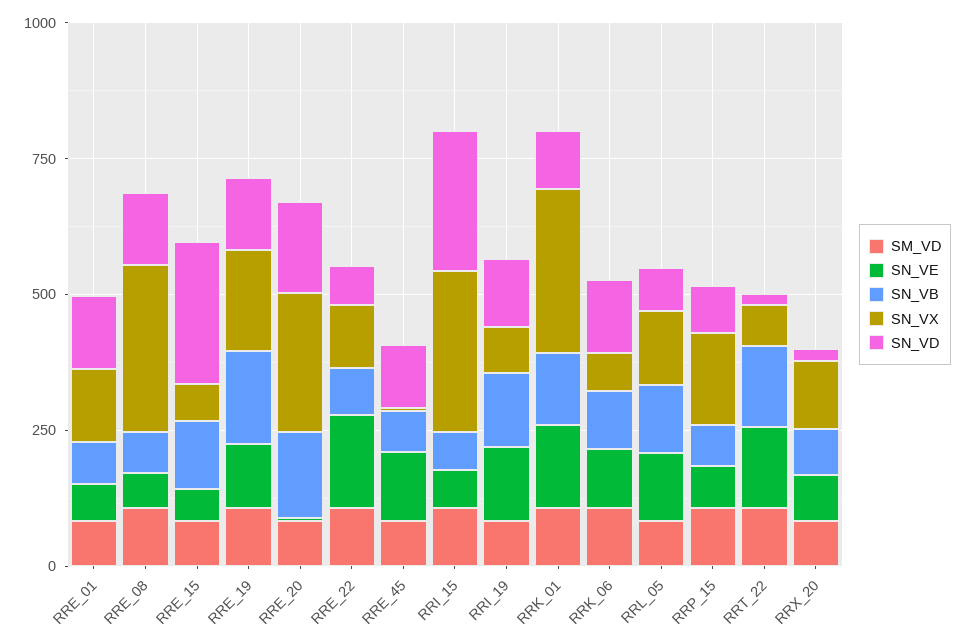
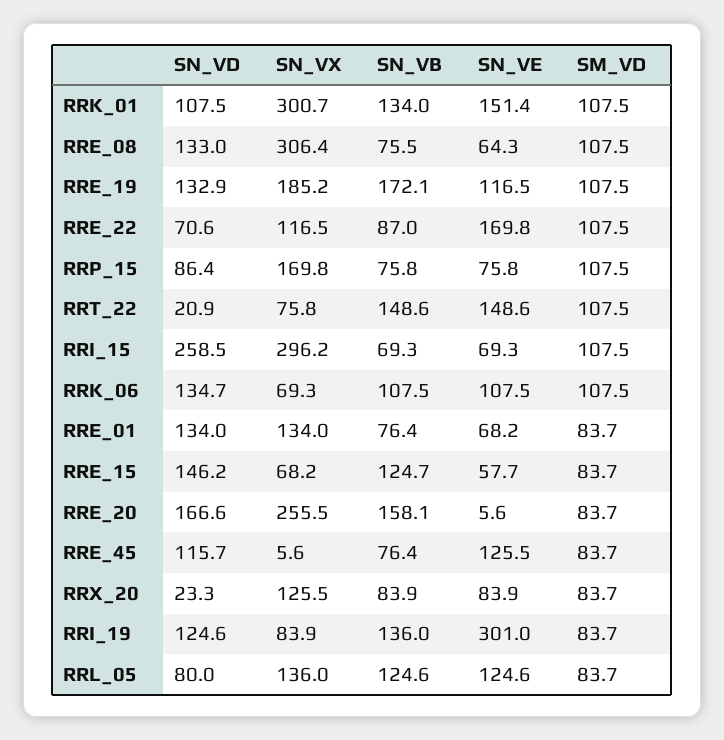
SN_VD, RRE_15: 250 -> 146.2
SN_VE, RRI_19: 150 -> 301

